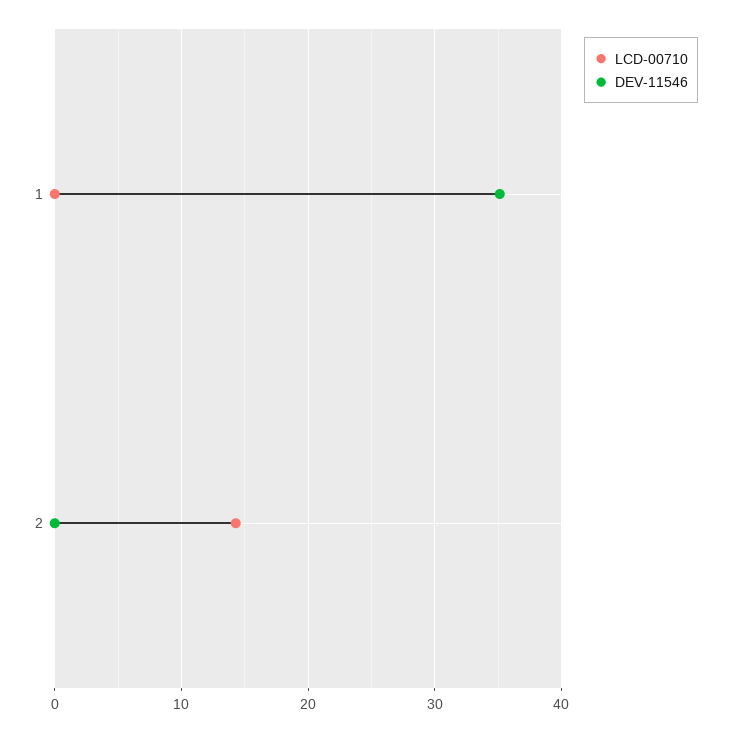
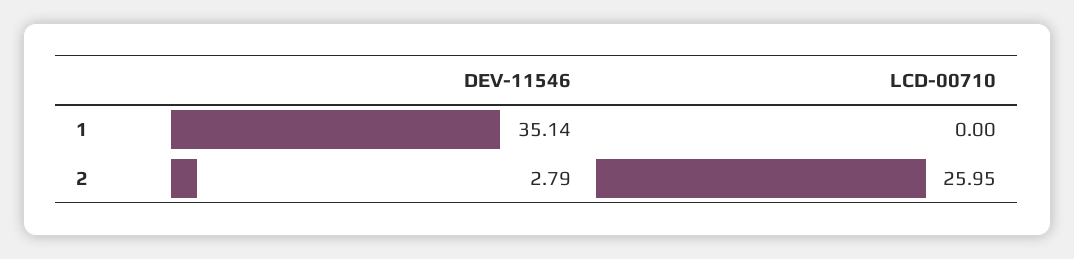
LCD-00710, 2: 14 -> 25.95
DEV-11546, 2: 0 -> 2.79

